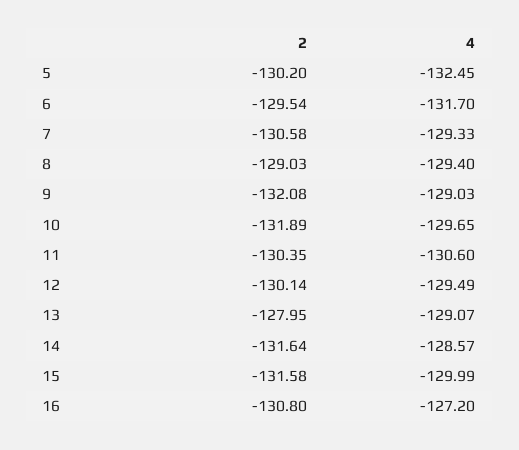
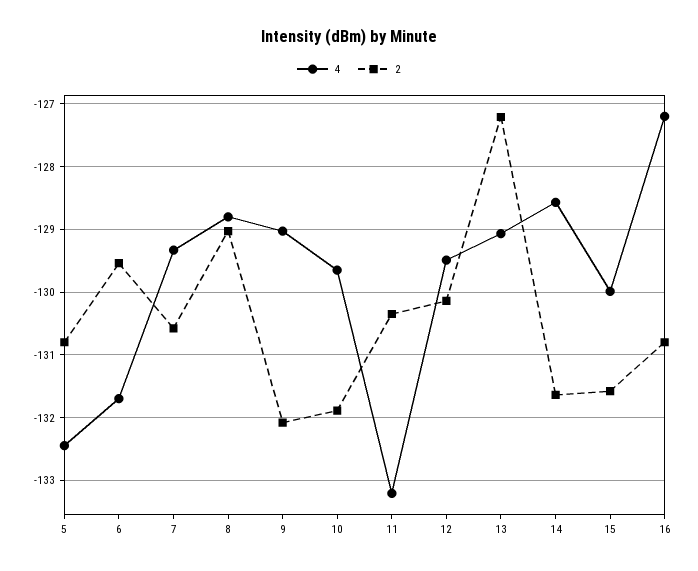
2, 5: -130.2 -> -130.8
4, 8: -129.4 -> -128.8
4, 11: -130.6 -> -133.2
2, 13: -127.95 -> -127.2

